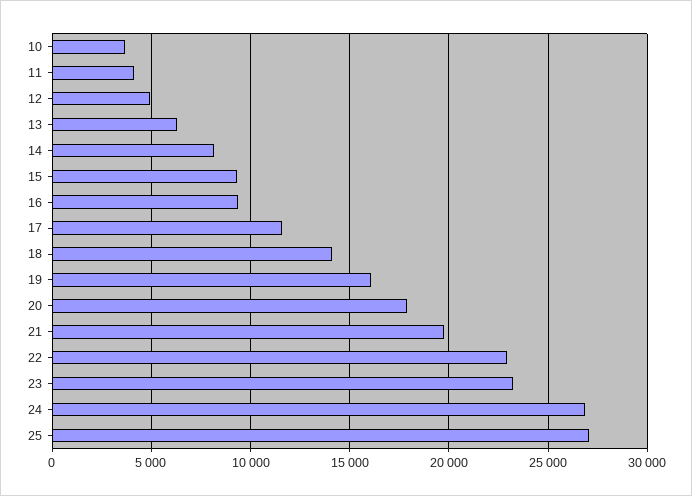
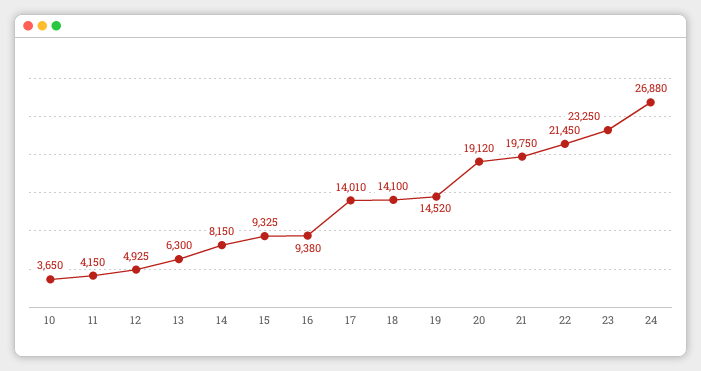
17: 11500 -> 14010
19: 16000 -> 14520
20: 18000 -> 19120
22: 23000 -> 21450
25: 27000 -> none

